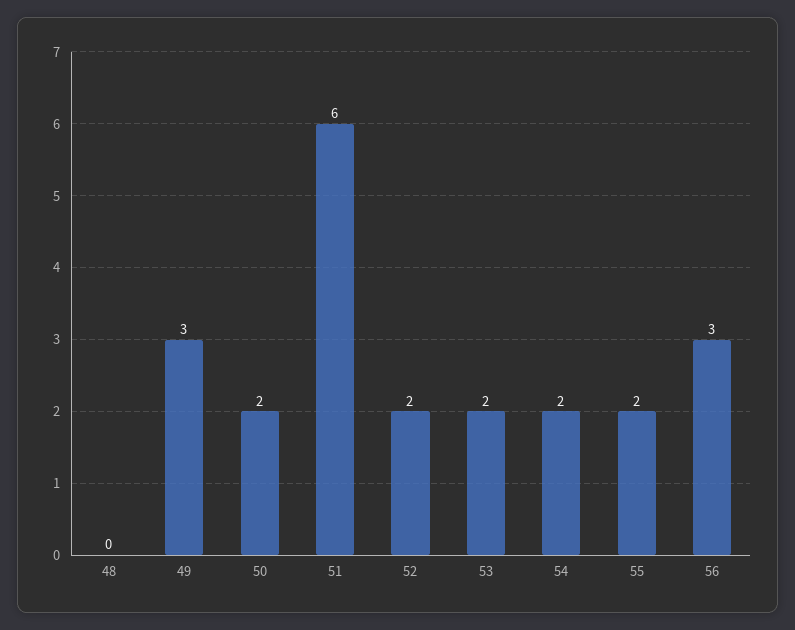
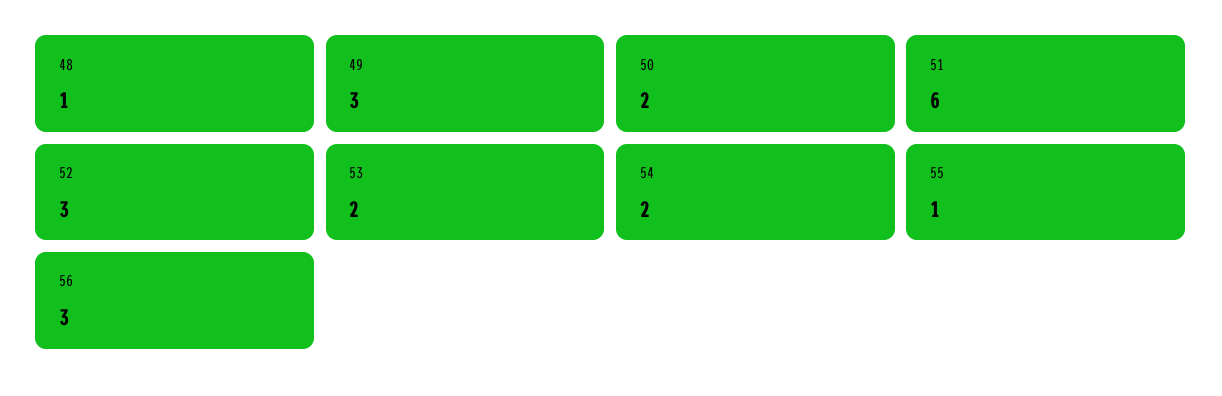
48: 0 -> 1
52: 2 -> 3
55: 2 -> 1

